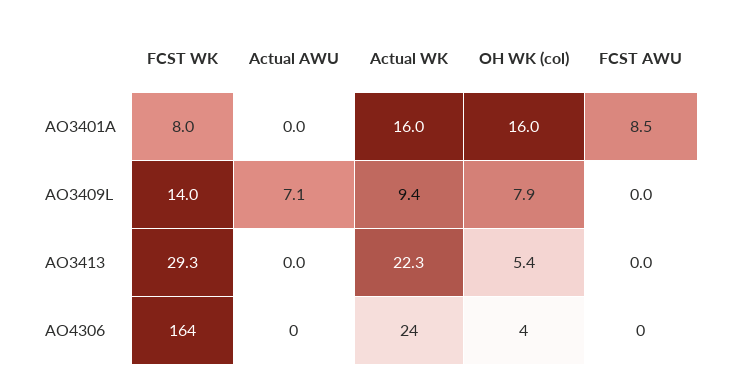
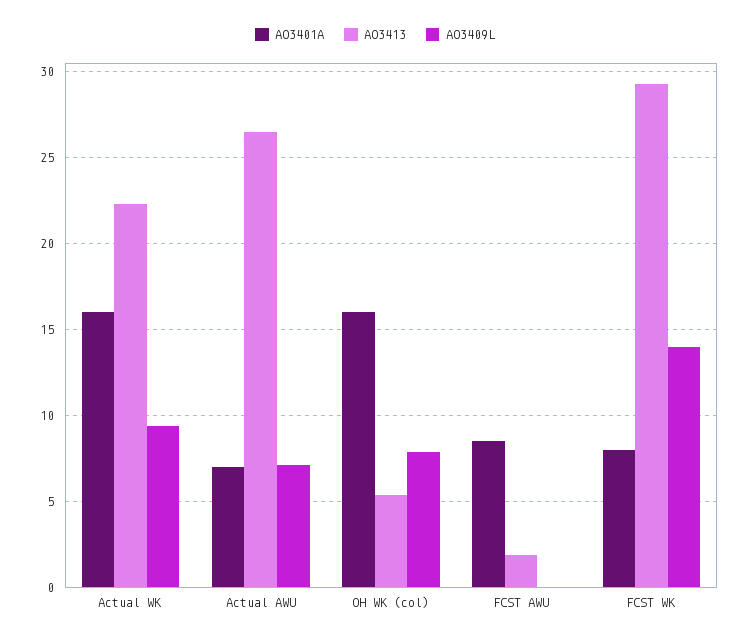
AO3401A, Actual AWU: 0 -> 7
AO3413, Actual AWU: 0 -> 26.5
AO3413, FCST AWU: 0 -> 2
AO4306, FCST WK: 164 -> none
AO4306, Actual AWU: 0 -> none
AO4306, Actual WK: 24 -> none
AO4306, OH WK (col): 4 -> none
AO4306, FCST AWU: 0 -> none

